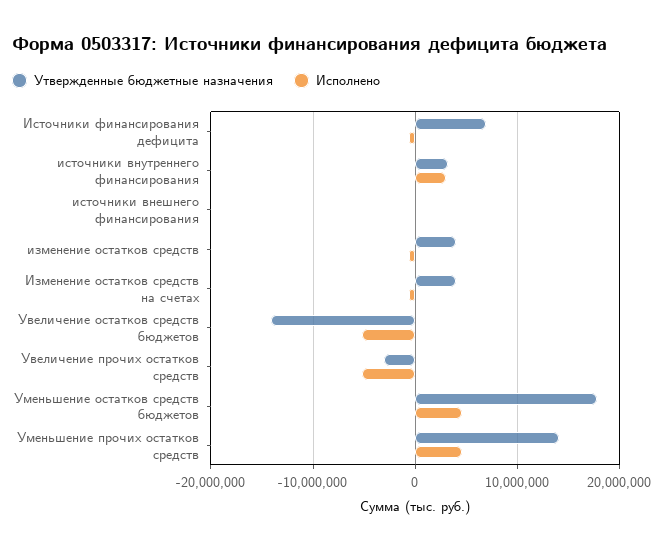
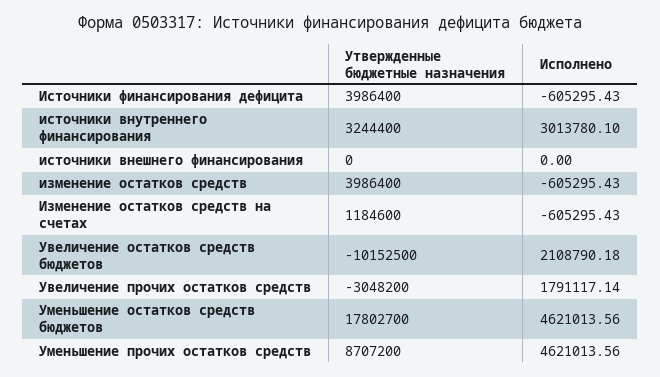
Утвержденные бюджетные назначения, Источники финансирования дефицита: 7000000 -> 3986400
Утвержденные бюджетные назначения, Изменение остатков средств на счетах: 4000000 -> 1184600
Утвержденные бюджетные назначения, Увеличение остатков средств бюджетов: -14000000 -> -10152500
Исполнено, Увеличение остатков средств бюджетов: -5000000 -> 2108790.18
Исполнено, Увеличение прочих остатков средств: -5000000 -> 1791117.14
Утвержденные бюджетные назначения, Уменьшение прочих остатков средств: 14000000 -> 8707200

